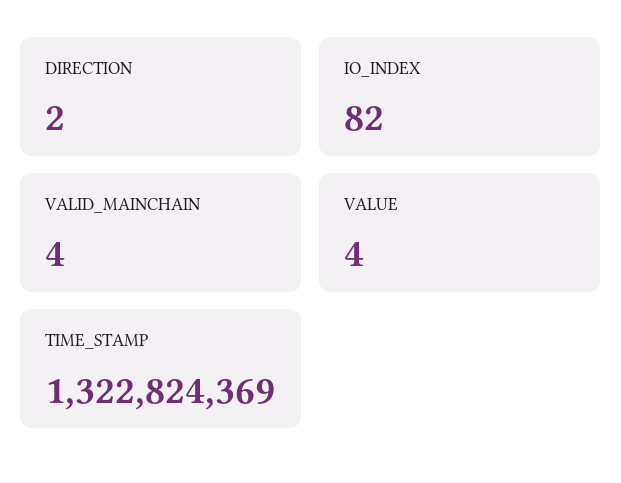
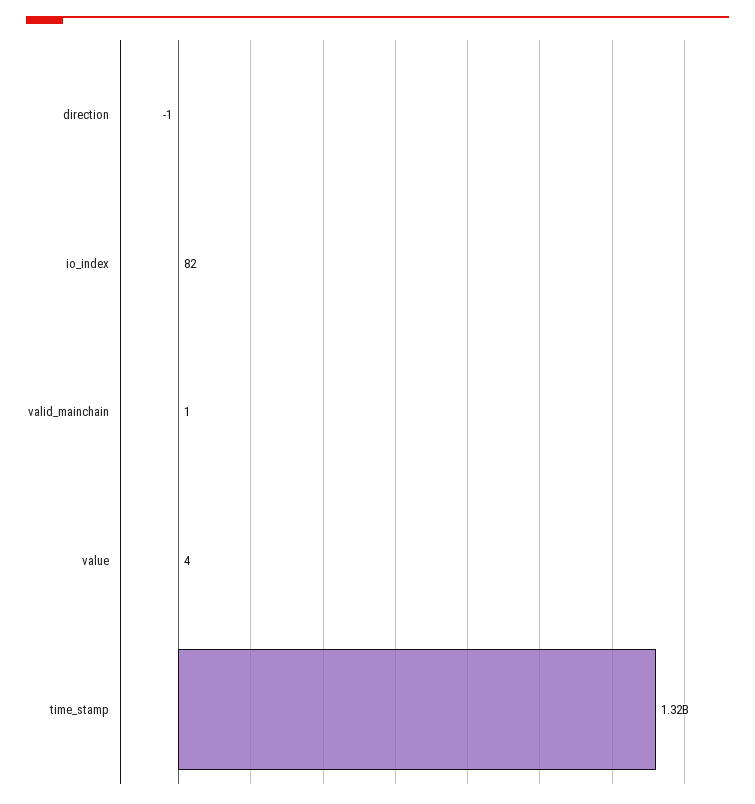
DIRECTION: 2 -> -1
VALID_MAINCHAIN: 4 -> 1

